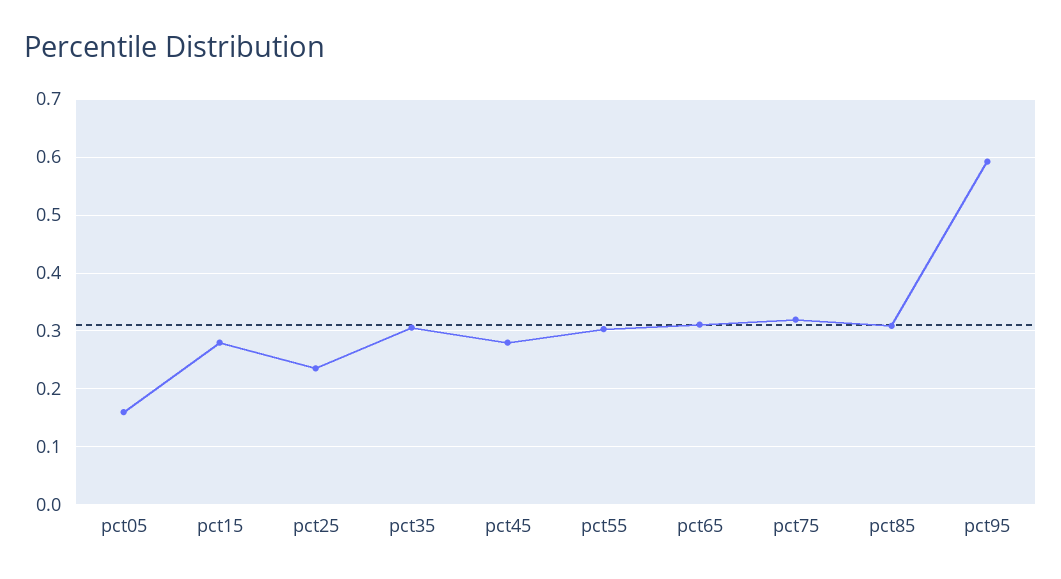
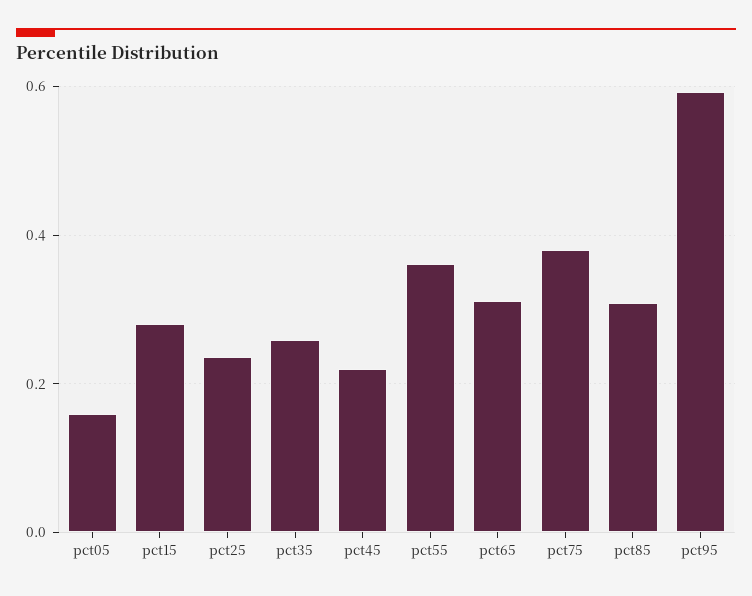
pct35: 0.3 -> 0.26
pct45: 0.28 -> 0.22
pct55: 0.3 -> 0.36
pct75: 0.32 -> 0.38

